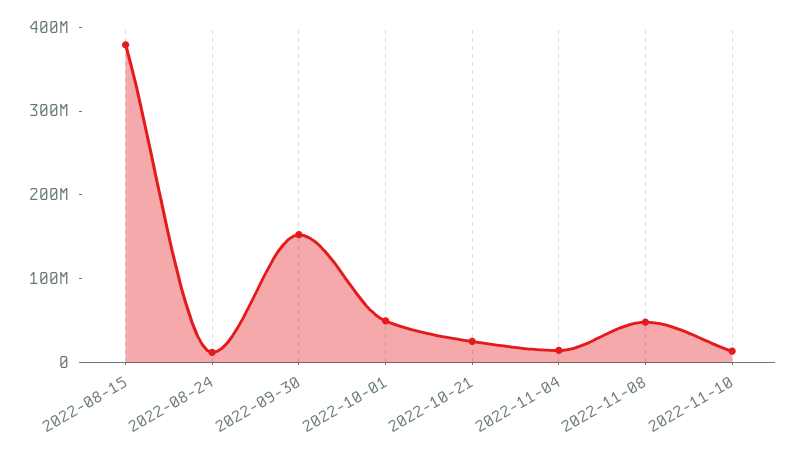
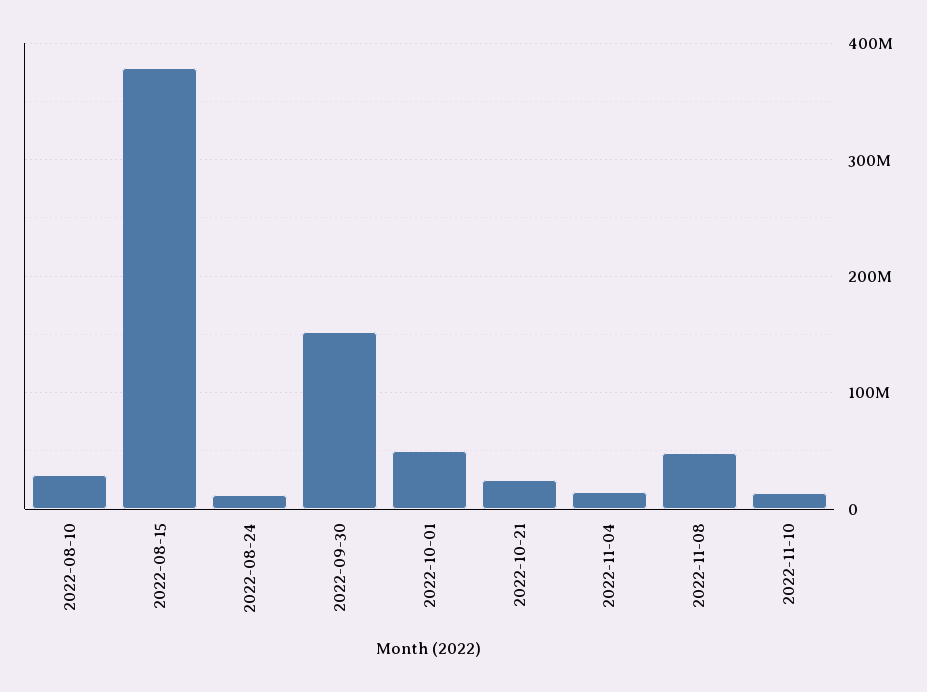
2022-08-10: none -> 30000000

